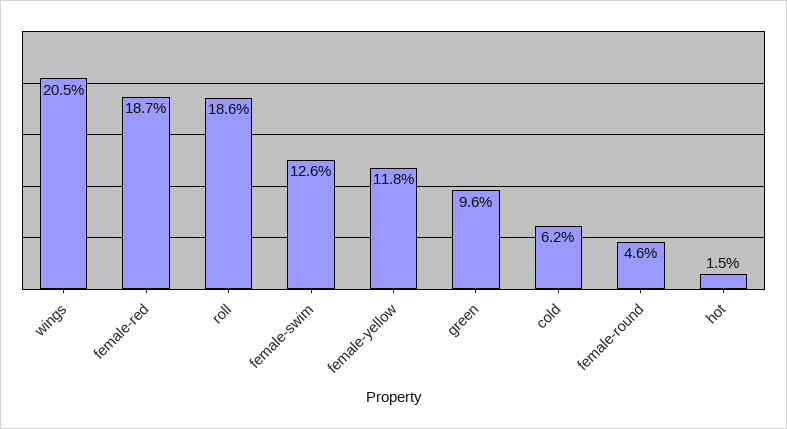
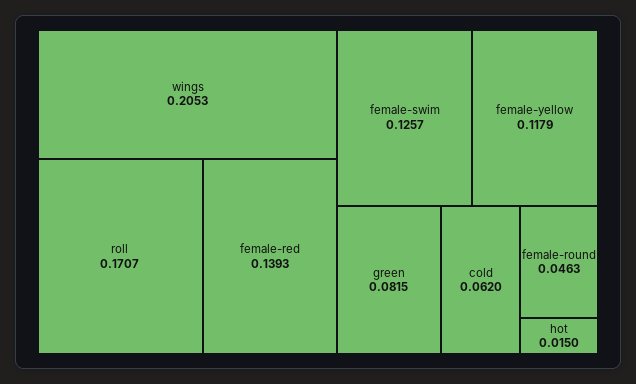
female-red: 0.187 -> 0.1393
roll: 0.186 -> 0.1707
green: 0.096 -> 0.0815

